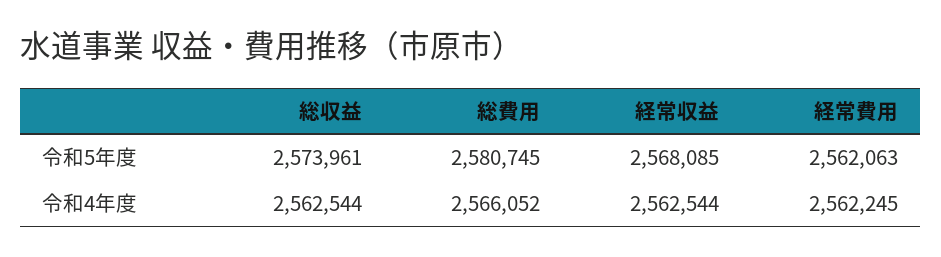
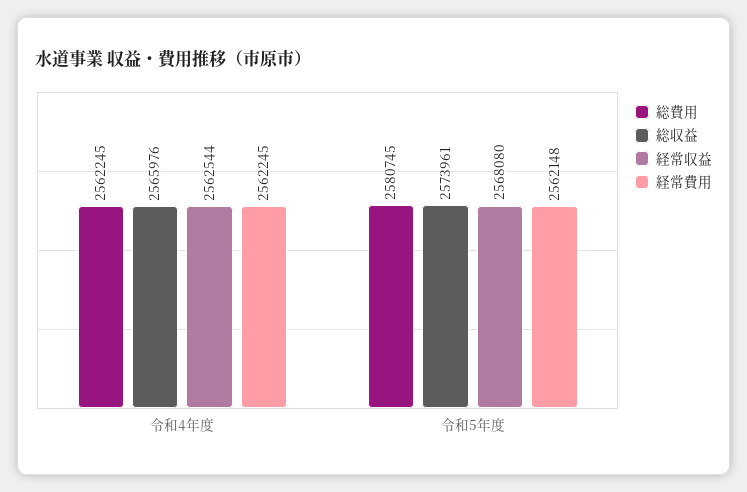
経常収益, 令和5年度: 2568085 -> 2568080
経常費用, 令和5年度: 2562063 -> 2562148
総収益, 令和4年度: 2562544 -> 2565976
総費用, 令和4年度: 2566052 -> 2562245

